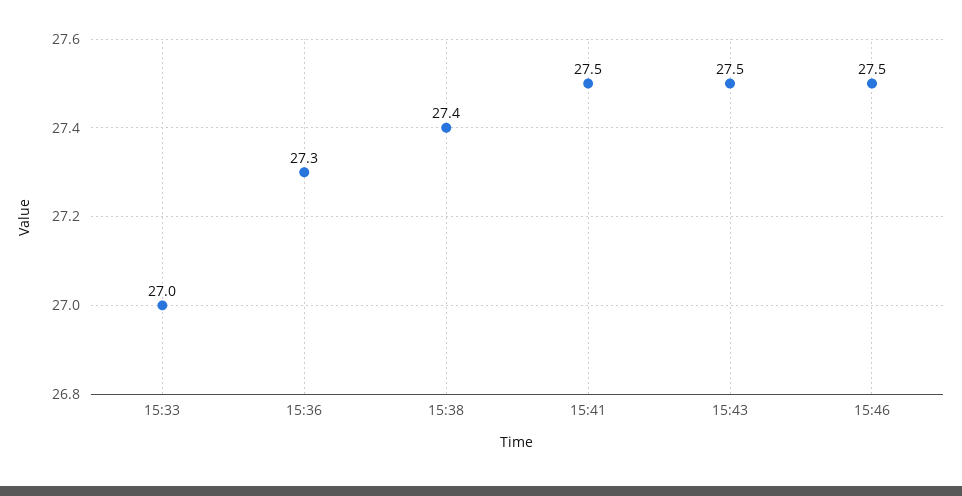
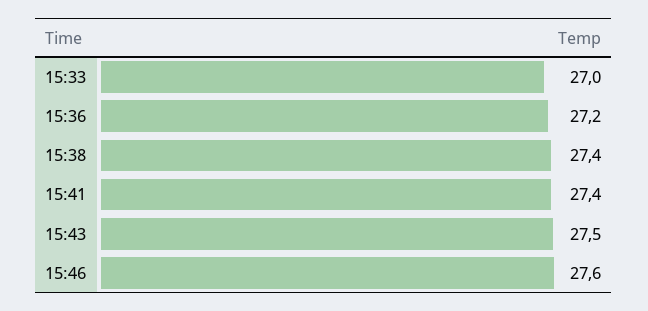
15:36: 27.3 -> 27.2
15:41: 27.5 -> 27.4
15:46: 27.5 -> 27.6

